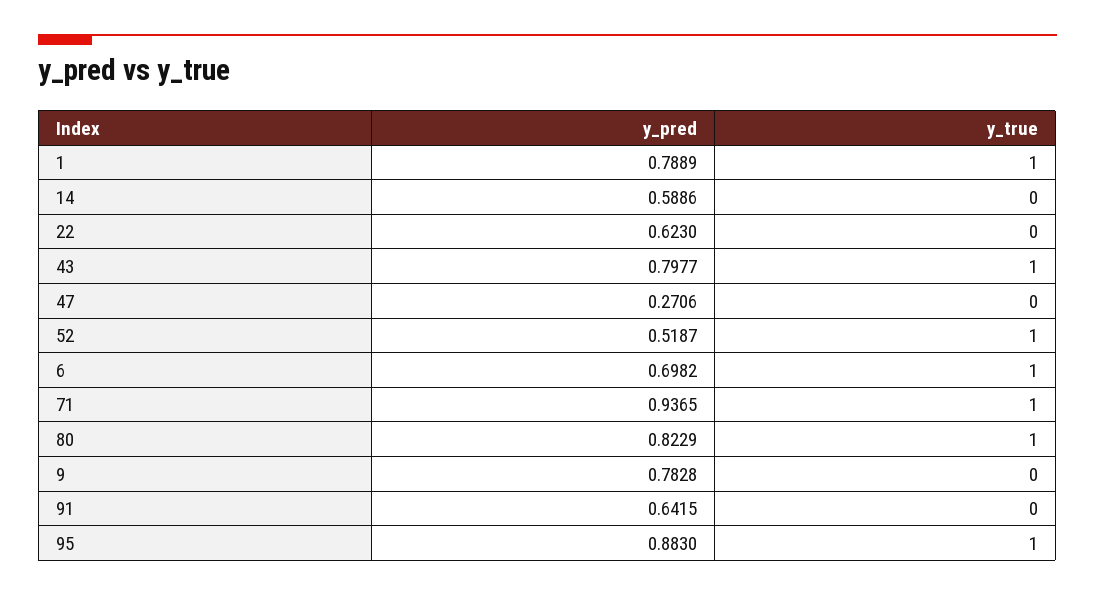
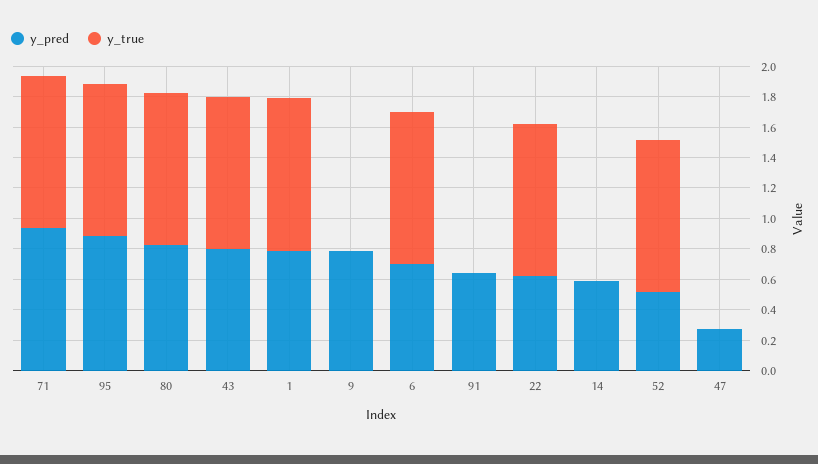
y_true, 22: 0 -> 1

